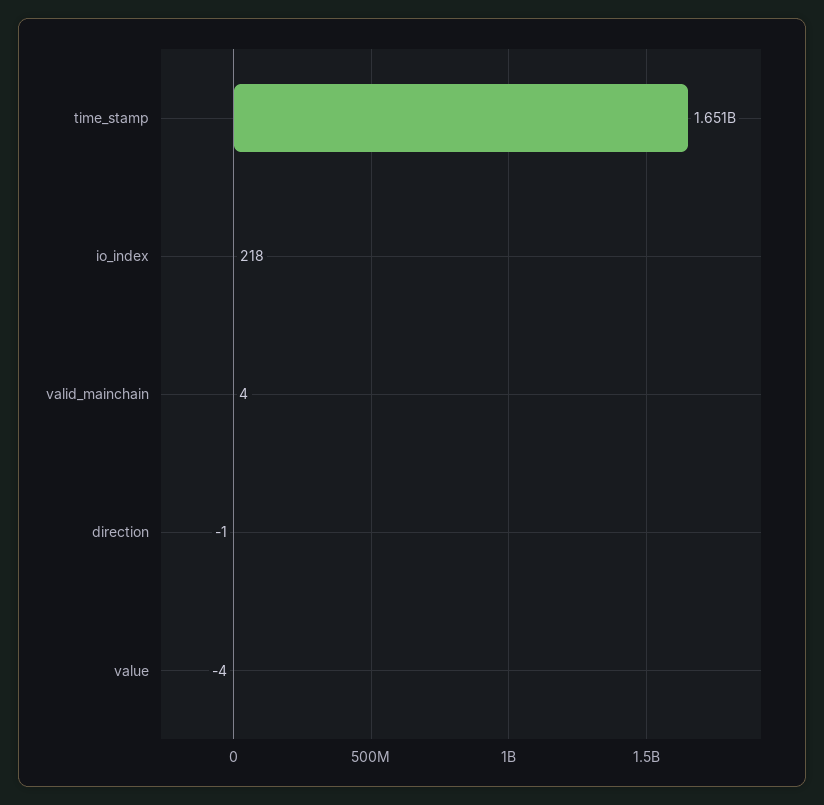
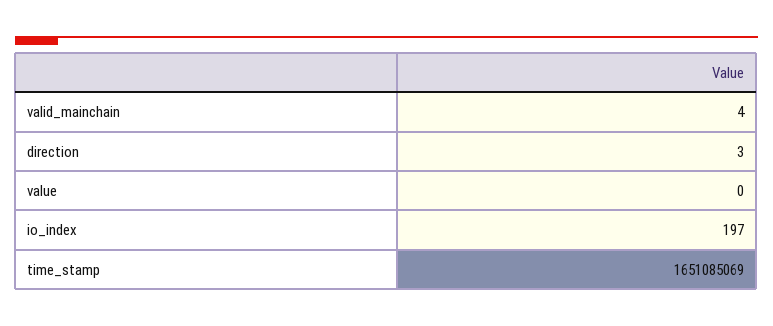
io_index: 218 -> 197
direction: -1 -> 3
value: -4 -> 0

